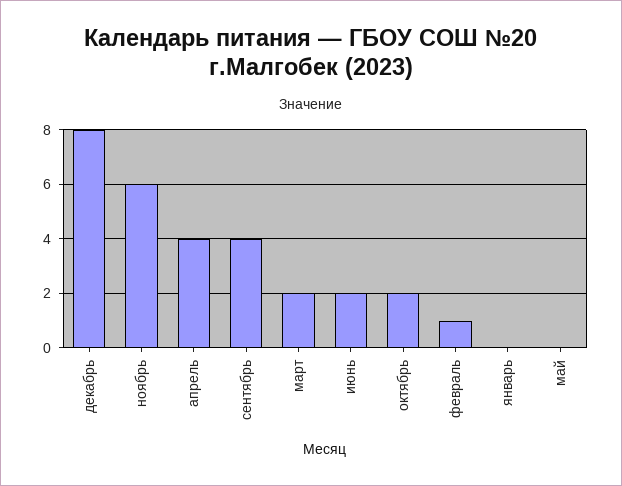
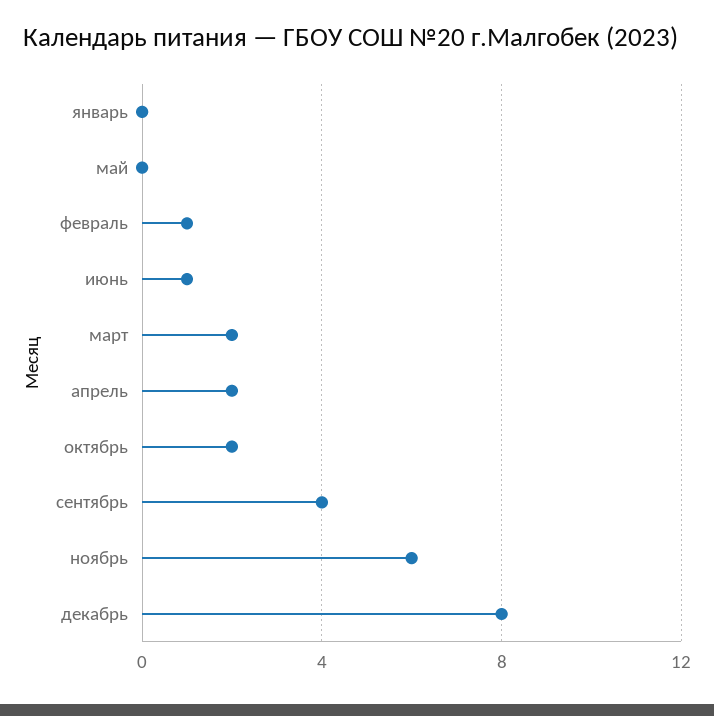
апрель: 4 -> 2
июнь: 2 -> 1

